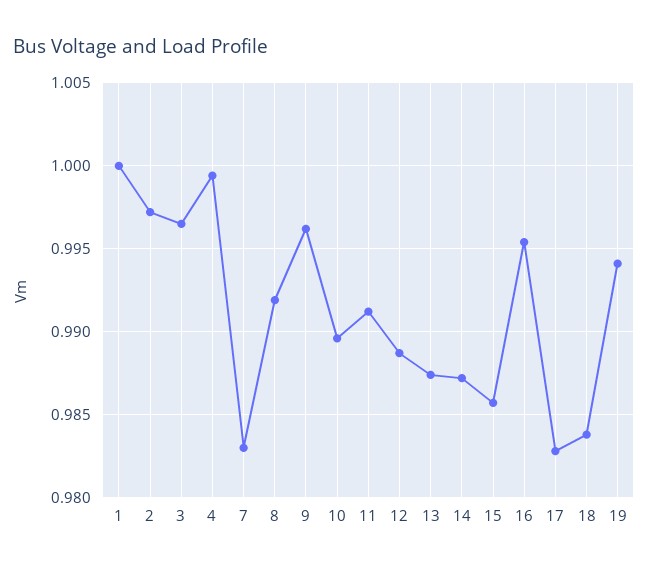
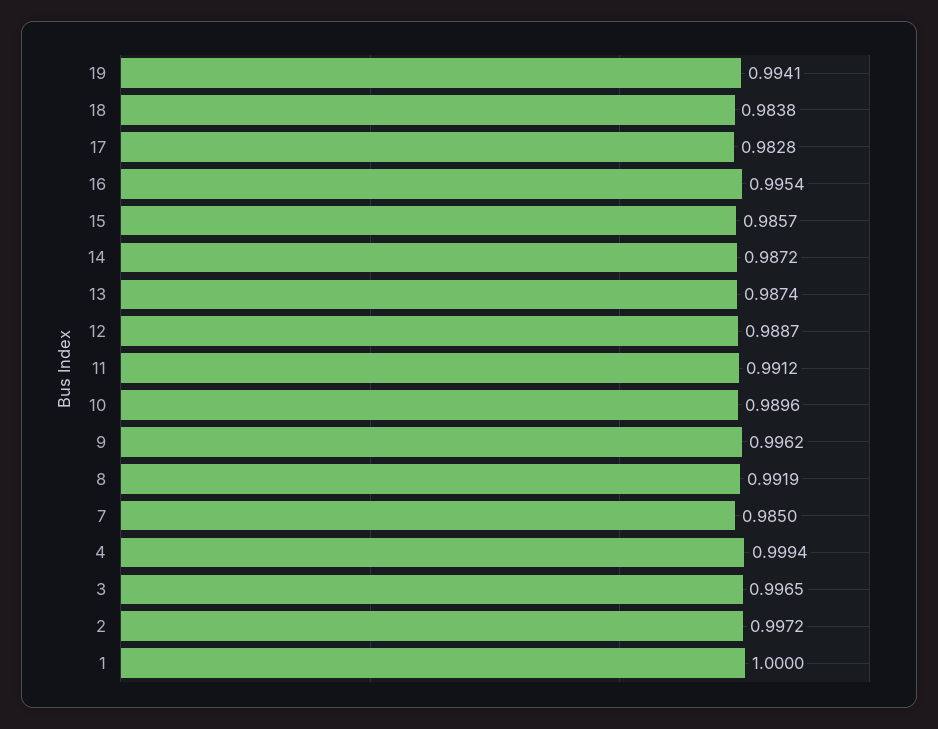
7: 0.983 -> 0.985

